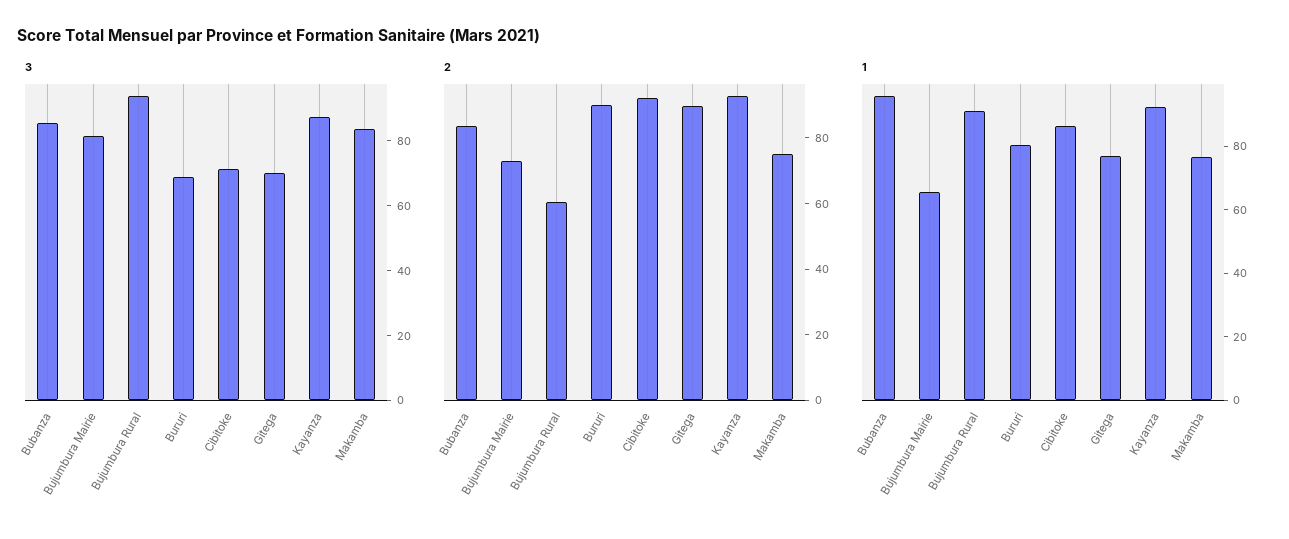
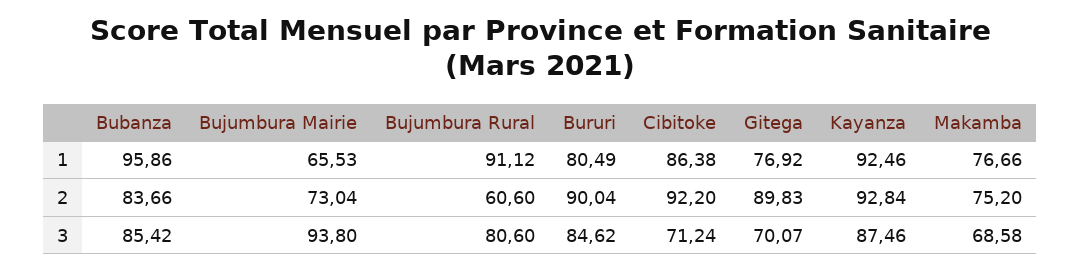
3, Bujumbura Mairie: 80 -> 93.8
3, Bujumbura Rural: 95 -> 80.6
3, Bururi: 70 -> 84.62
3, Makamba: 85 -> 68.58

